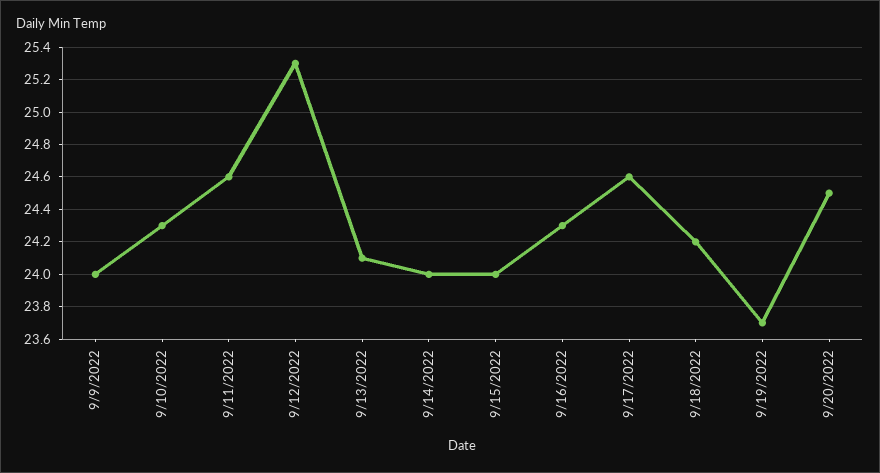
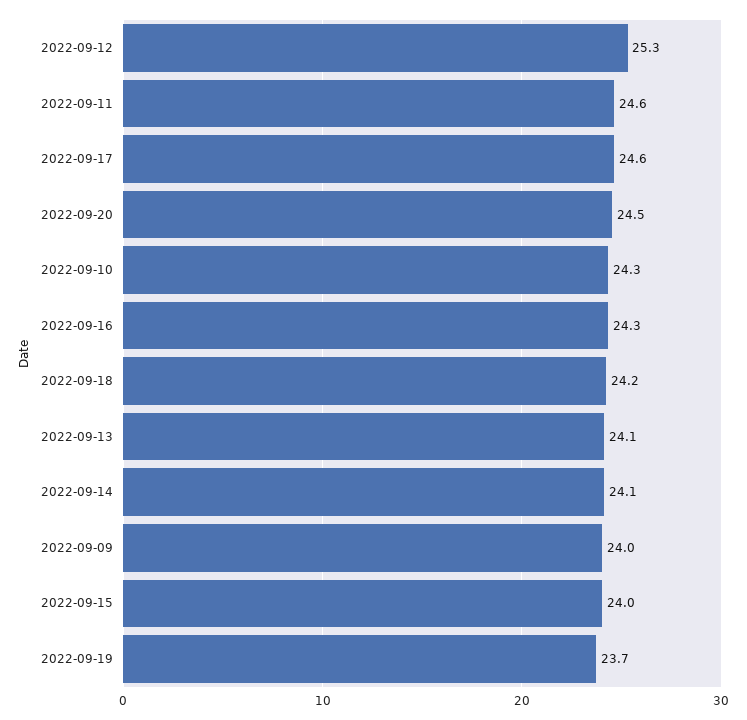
9/14/2022: 24 -> 24.1

